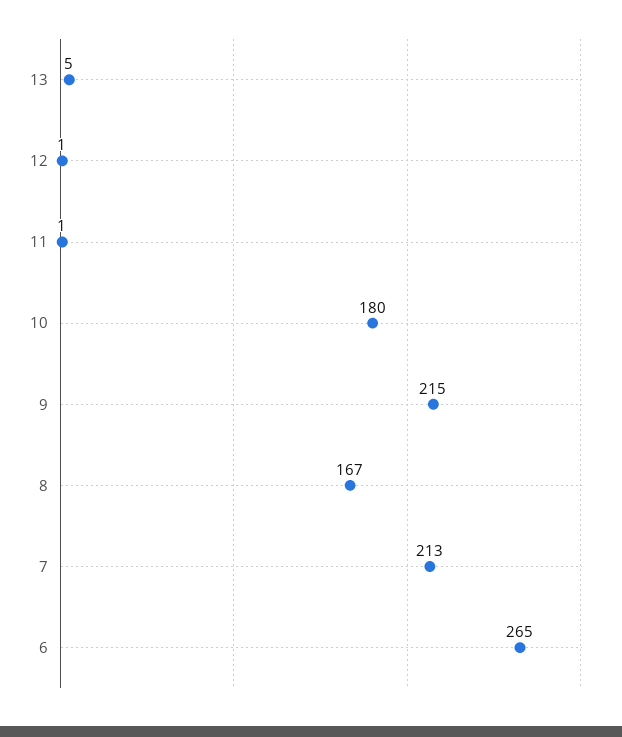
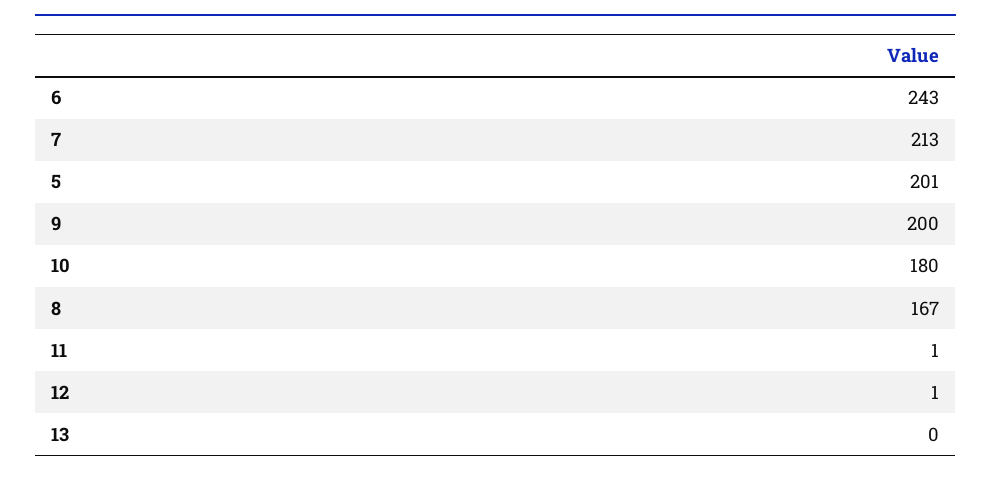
13: 5 -> 0
9: 215 -> 200
6: 265 -> 243
5: none -> 201

